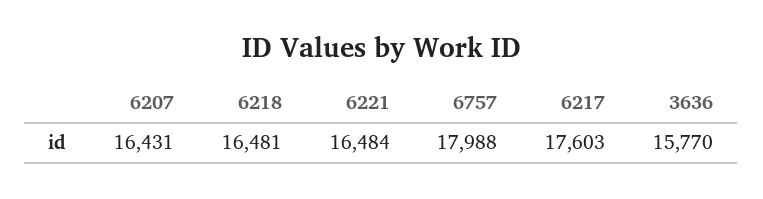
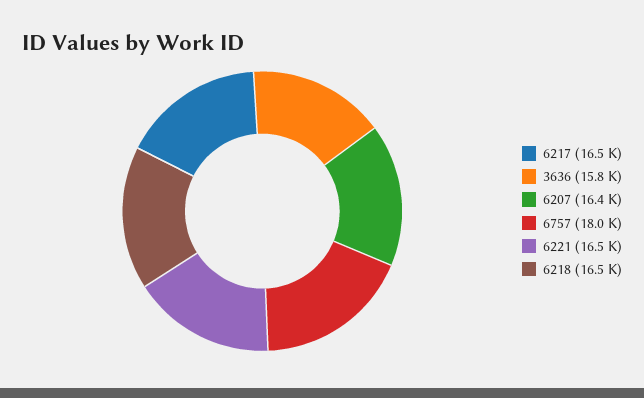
6217: 17603 -> 16500

